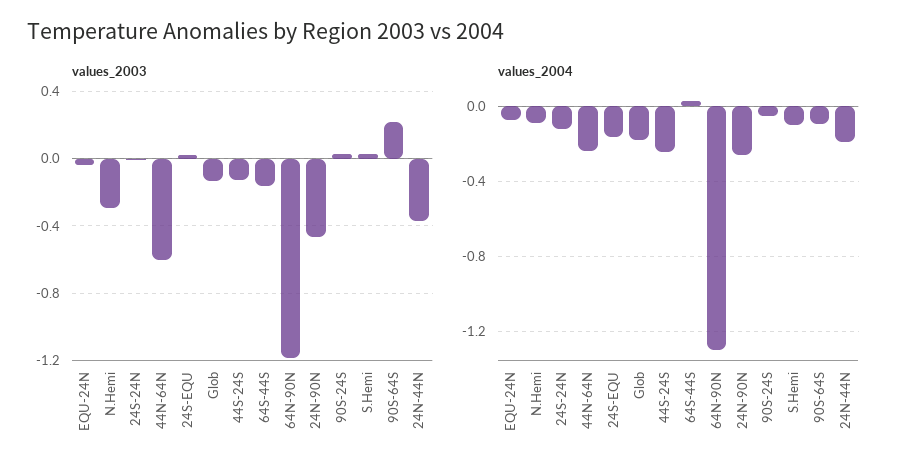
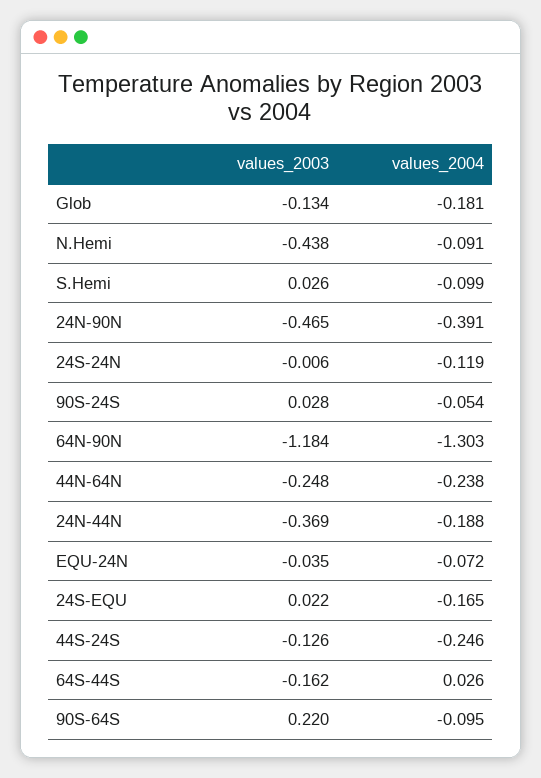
values_2003, N.Hemi: -0.3 -> -0.438
values_2003, 44N-64N: -0.6 -> -0.248
values_2004, 24N-90N: -0.25 -> -0.391

